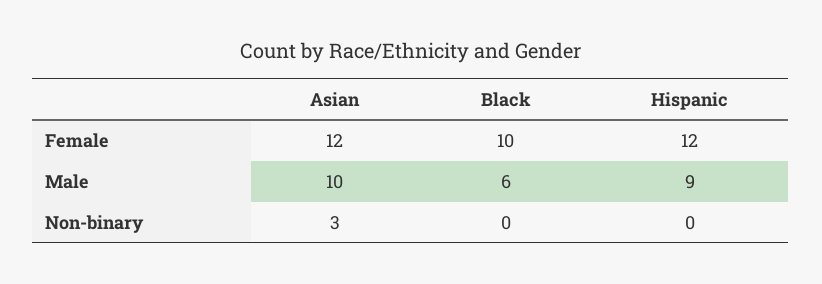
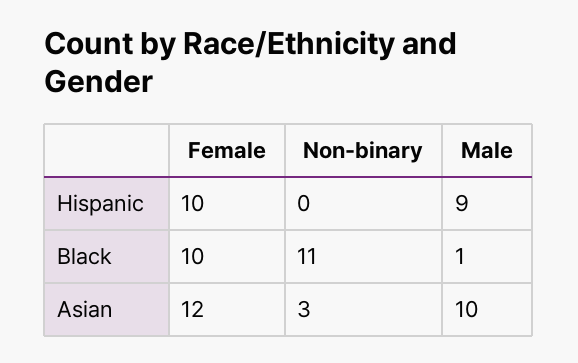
Hispanic, Female: 12 -> 10
Black, Male: 6 -> 1
Black, Non-binary: 0 -> 11

